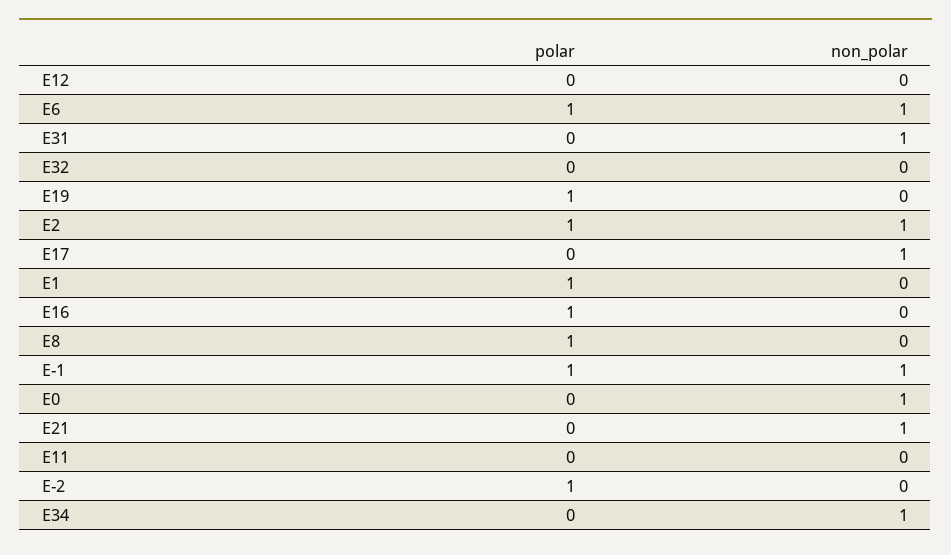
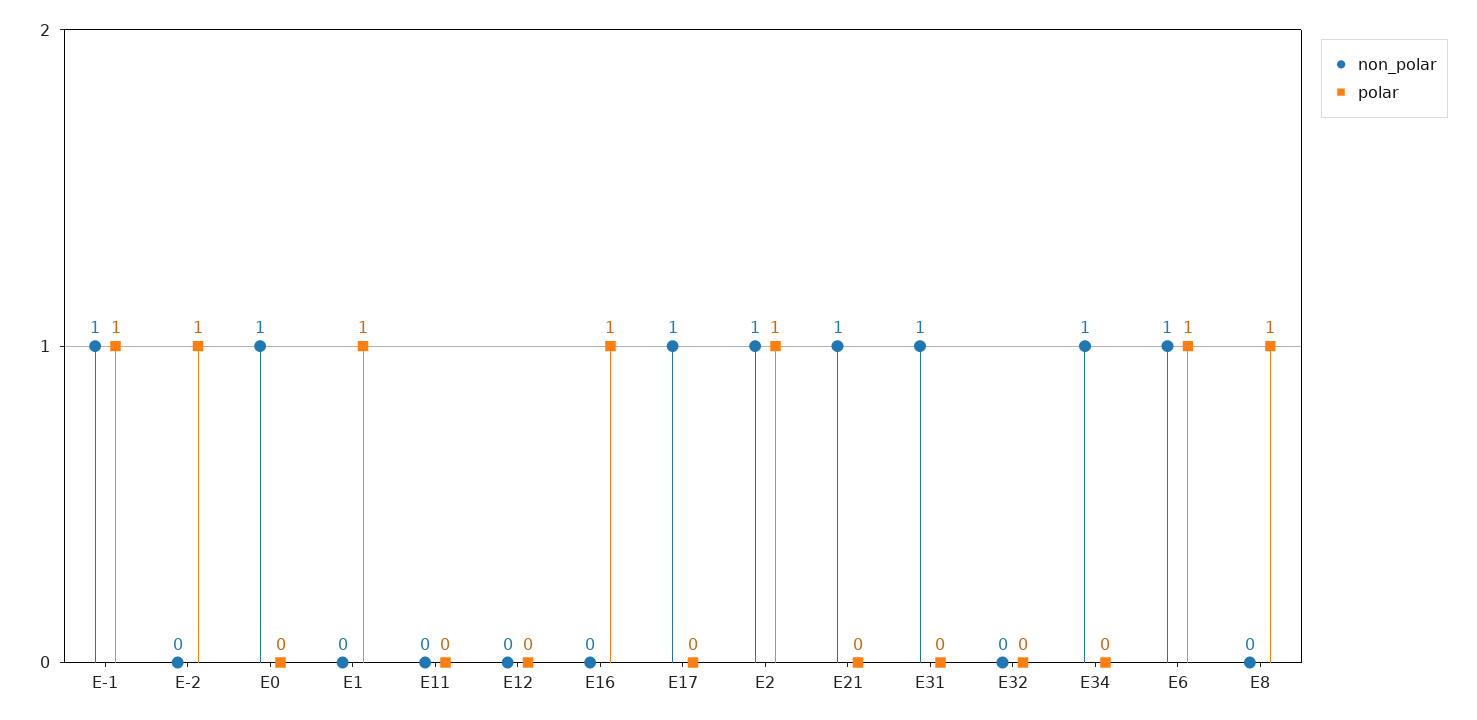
polar, E19: 1 -> none
non_polar, E19: 0 -> none

